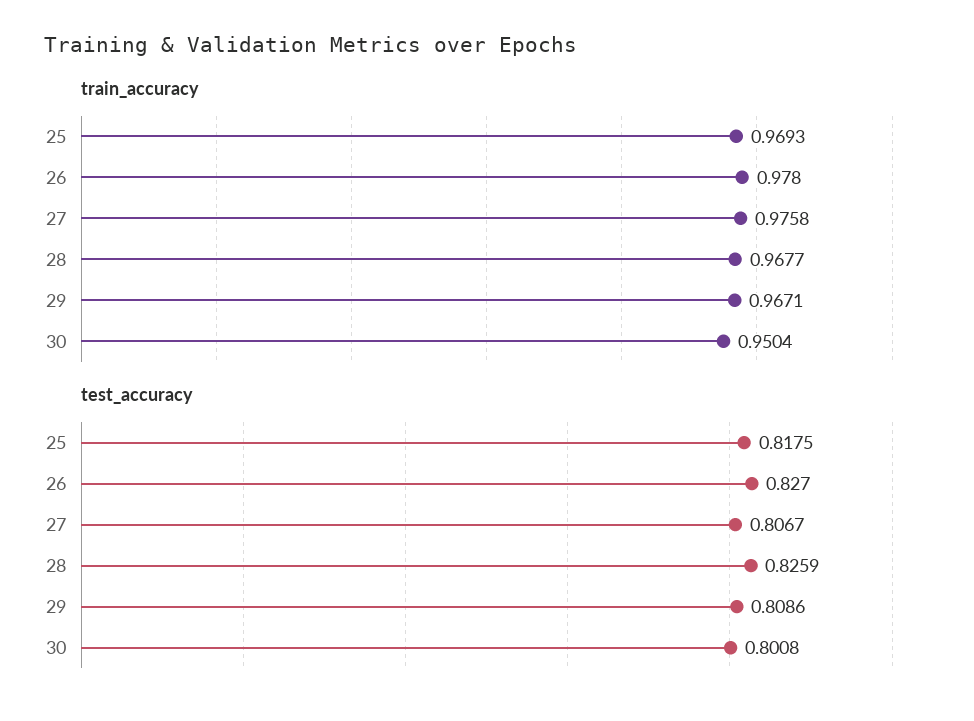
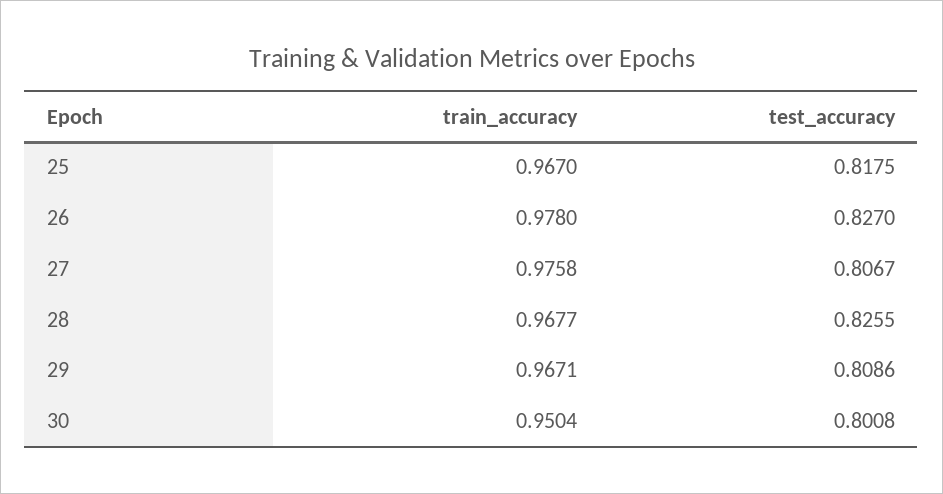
train_accuracy, 25: 0.9693 -> 0.967
test_accuracy, 28: 0.8259 -> 0.8255

